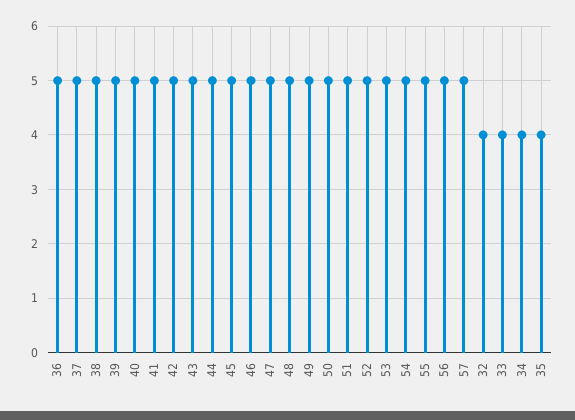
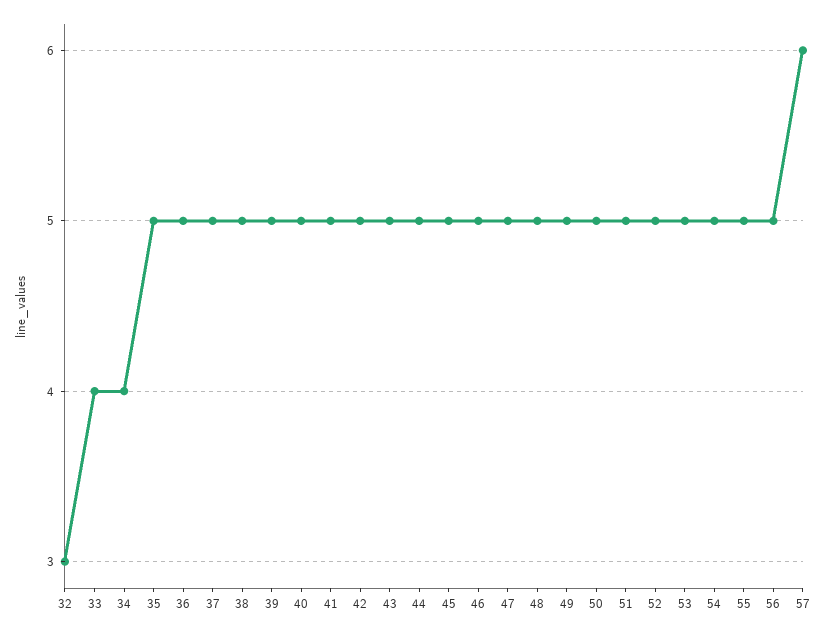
57: 5 -> 6
32: 4 -> 3
35: 4 -> 5

